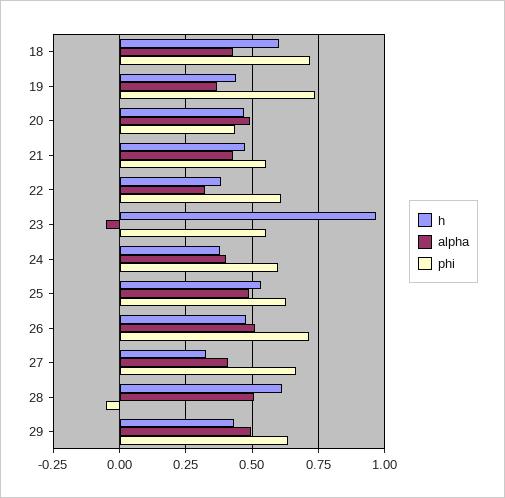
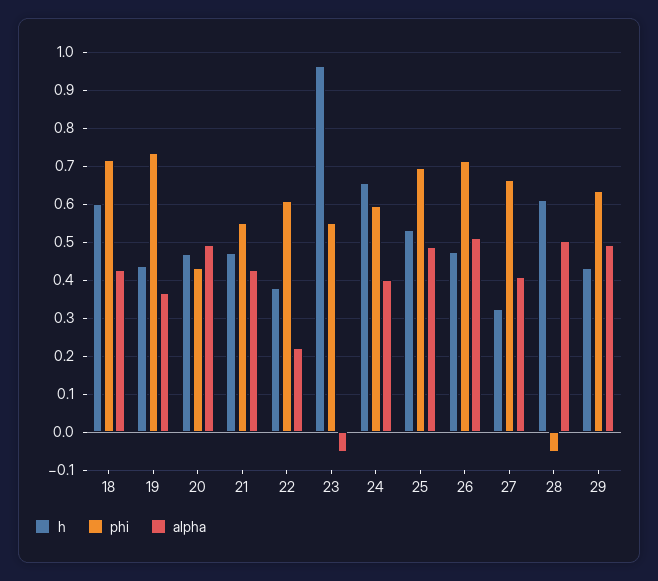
alpha, 22: 0.325 -> 0.22
h, 24: 0.375 -> 0.66
phi, 25: 0.625 -> 0.7

